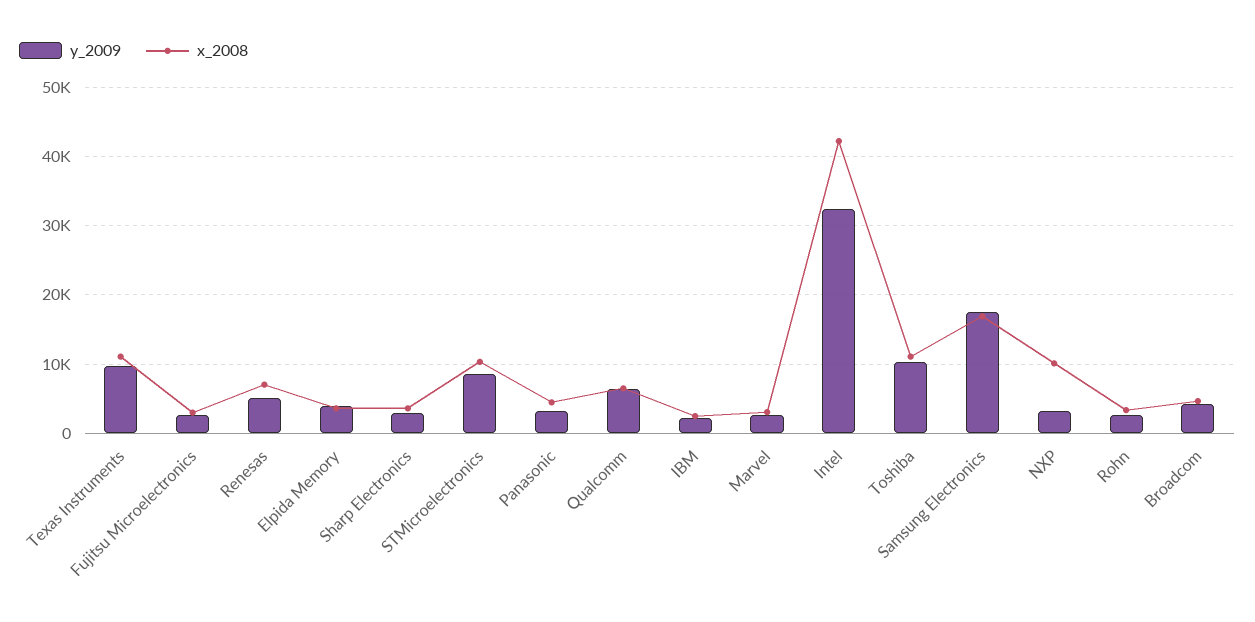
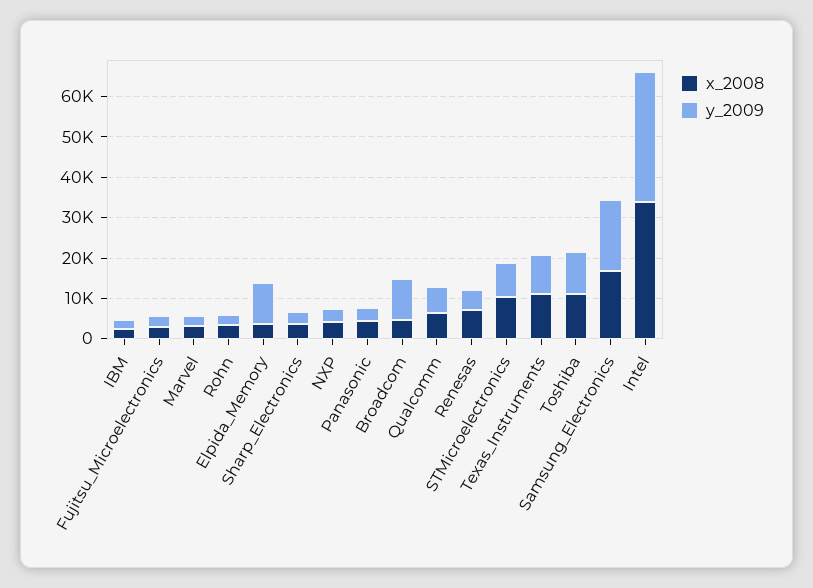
y_2009, Elpida Memory: 4000 -> 10000
x_2008, Intel: 42000 -> 34000
x_2008, NXP: 10000 -> 4000
y_2009, Broadcom: 4000 -> 10000

